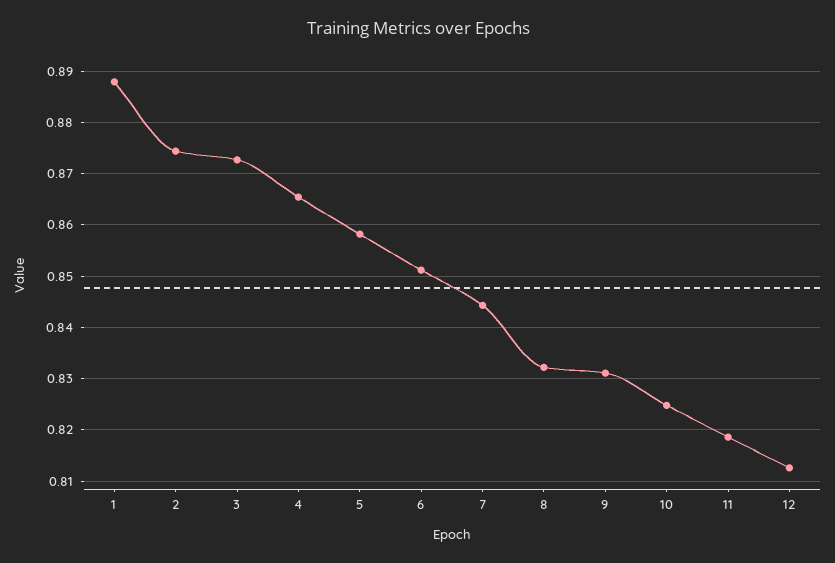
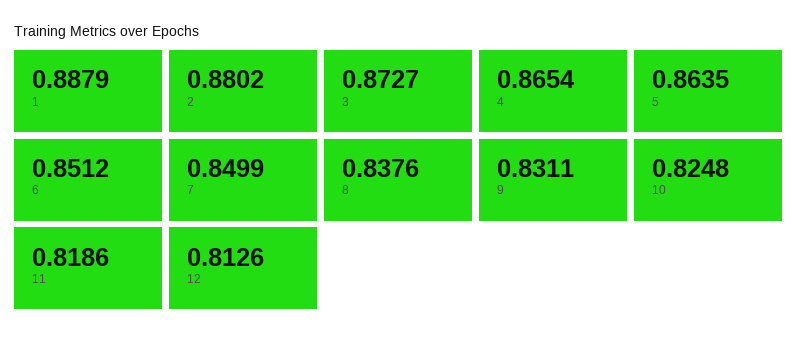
2: 0.874 -> 0.8802
5: 0.858 -> 0.8635
7: 0.844 -> 0.8499
8: 0.832 -> 0.8376

